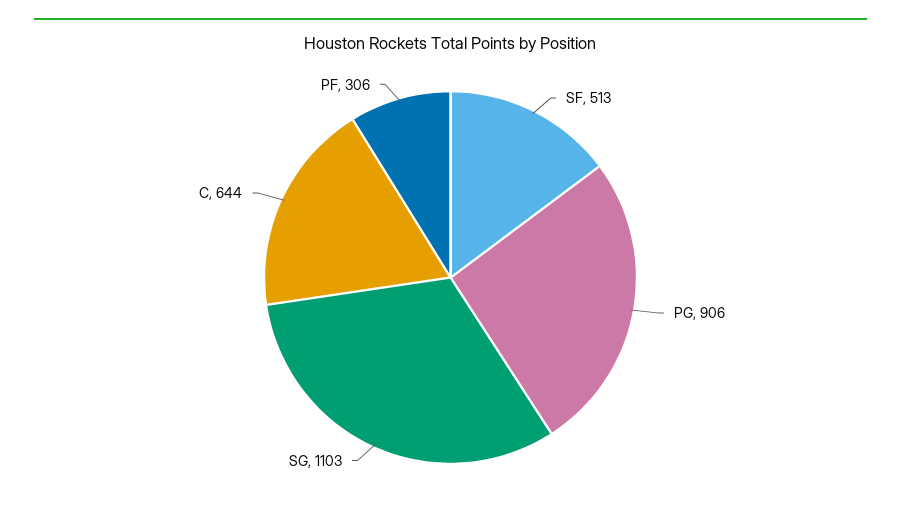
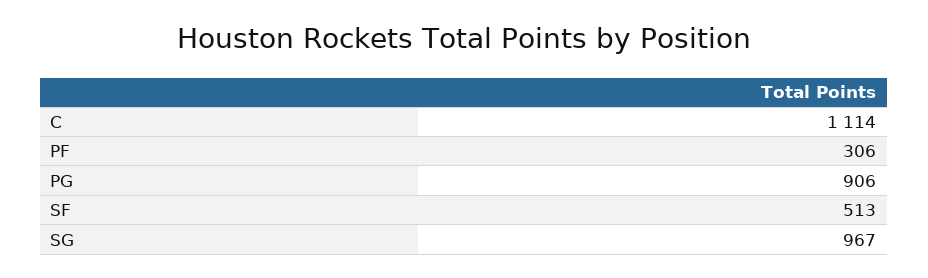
SG: 1103 -> 967
C: 644 -> 1114

